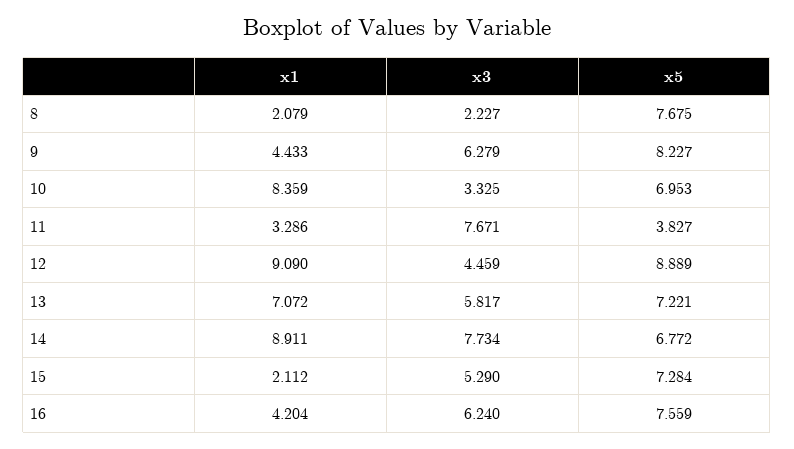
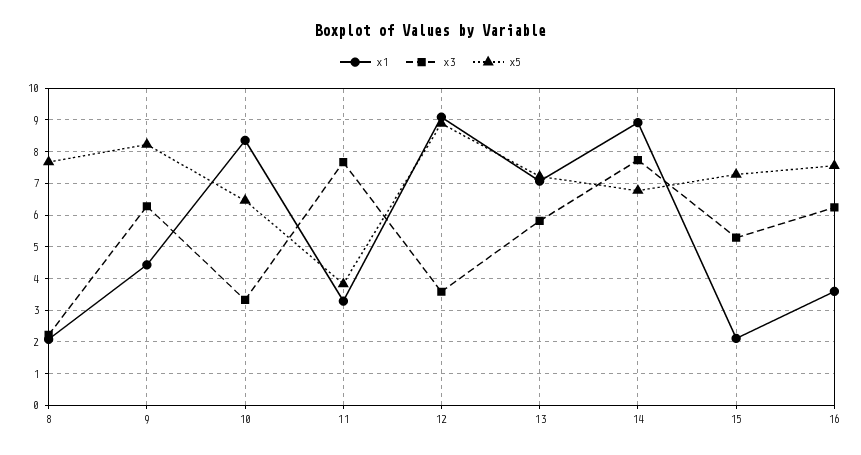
x5, 10: 6.953 -> 6.4
x3, 12: 4.459 -> 3.6
x1, 16: 4.204 -> 3.6

